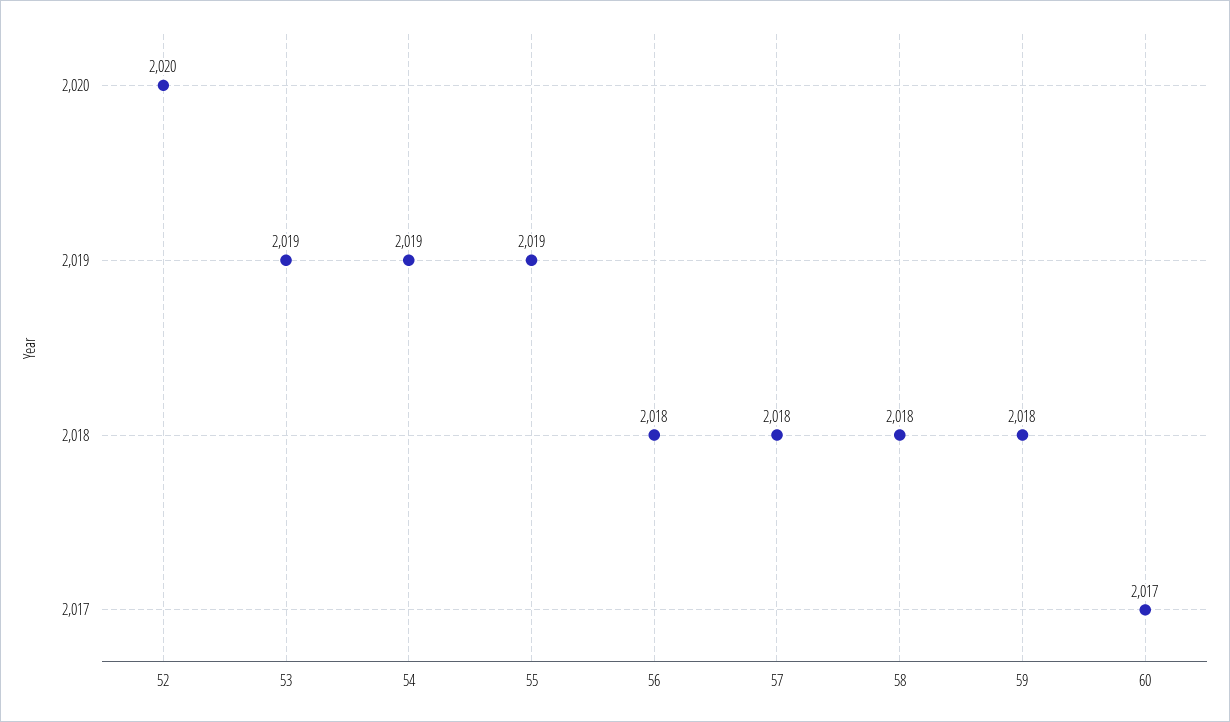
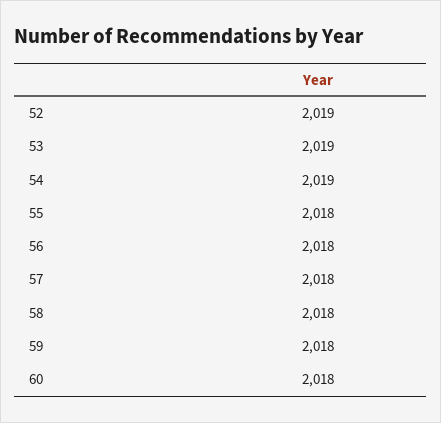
52: 2020 -> 2019
55: 2019 -> 2018
60: 2017 -> 2018

